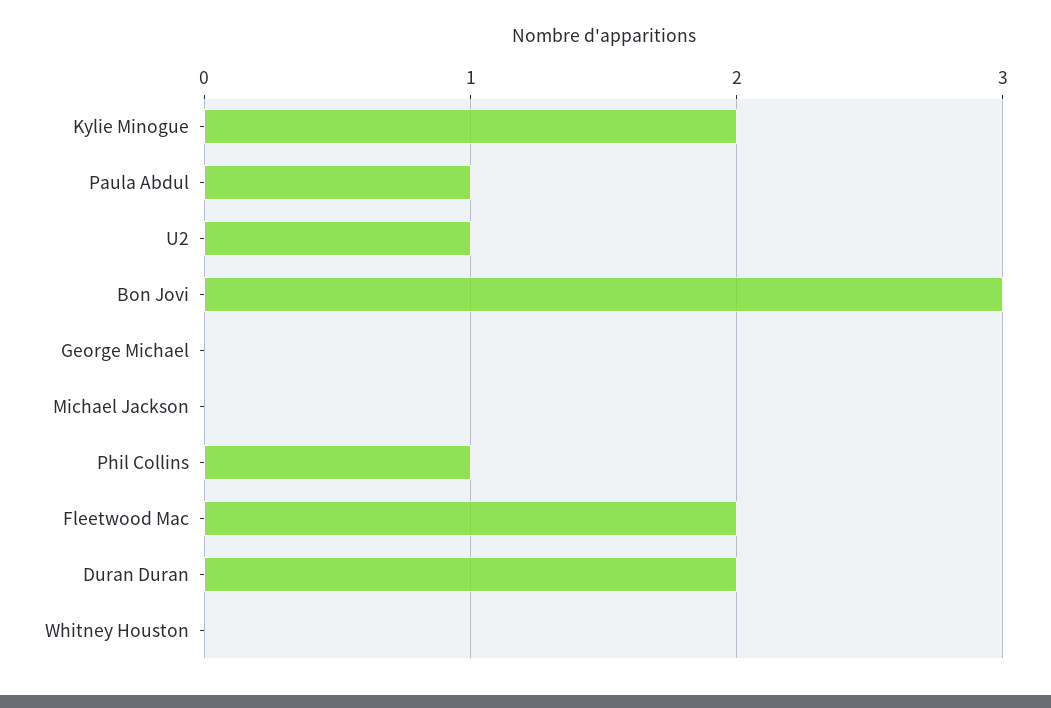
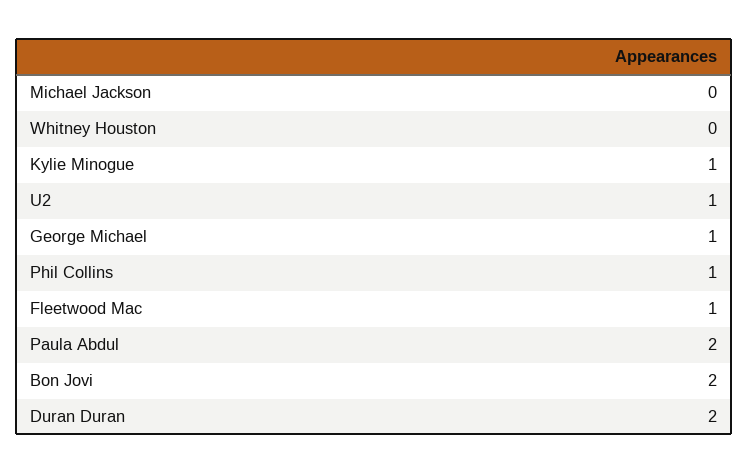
Kylie Minogue: 2 -> 1
Paula Abdul: 1 -> 2
Bon Jovi: 3 -> 2
George Michael: 0 -> 1
Fleetwood Mac: 2 -> 1

